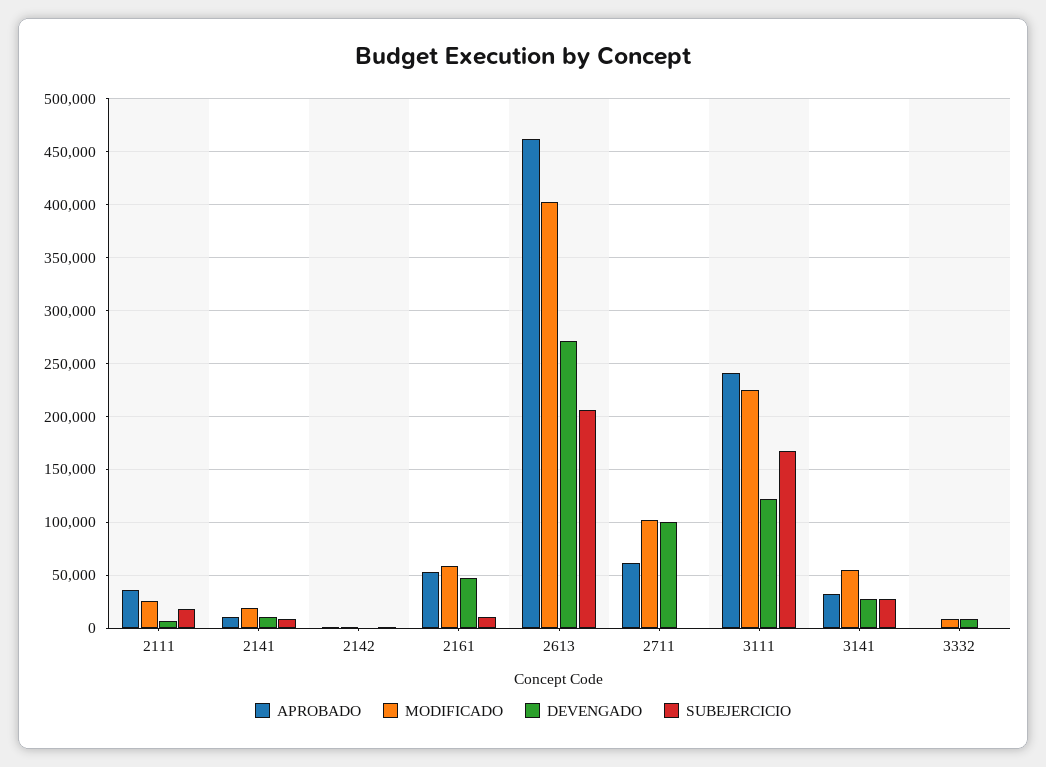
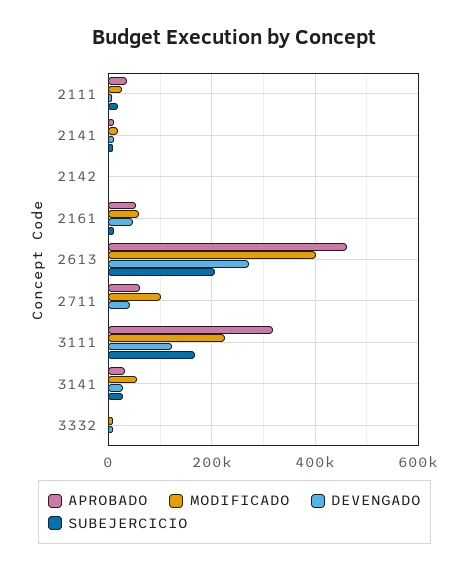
DEVENGADO, 2711: 100000 -> 40000
APROBADO, 3111: 240000 -> 320000

